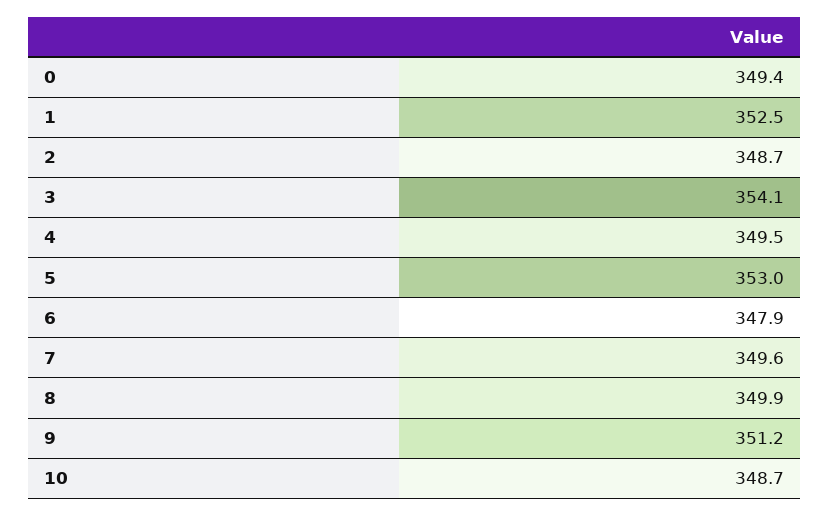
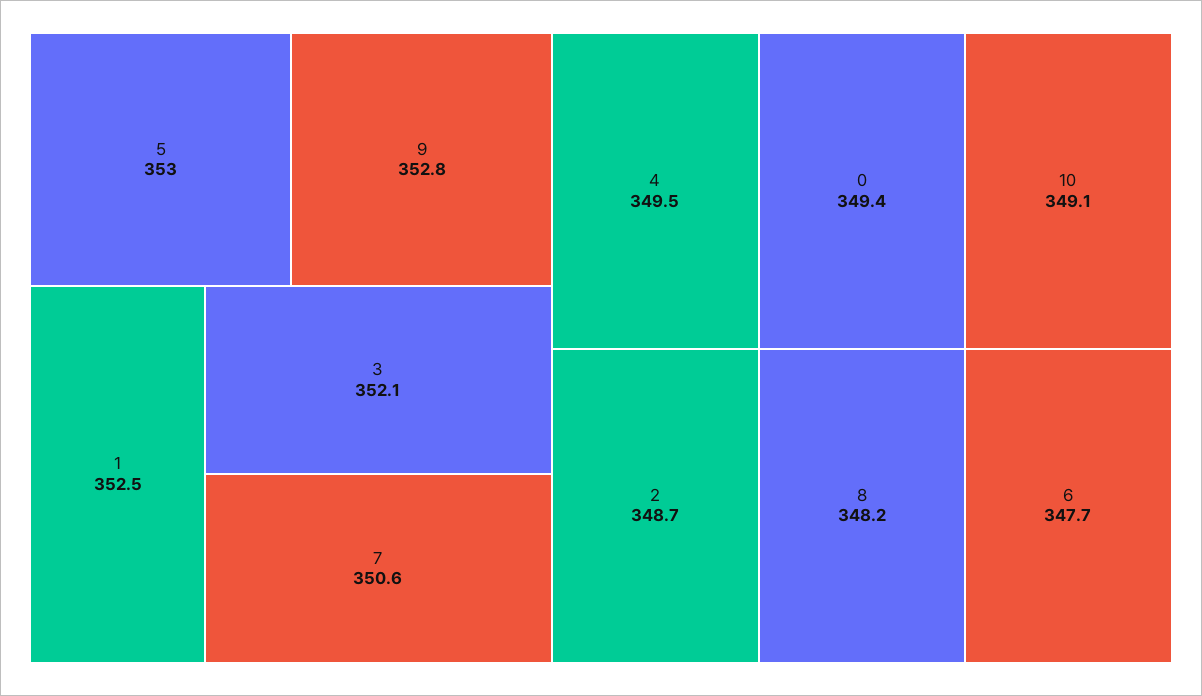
3: 354.1 -> 352.1
6: 347.9 -> 347.7
7: 349.6 -> 350.6
8: 349.9 -> 348.2
9: 351.2 -> 352.8
10: 348.7 -> 349.1

